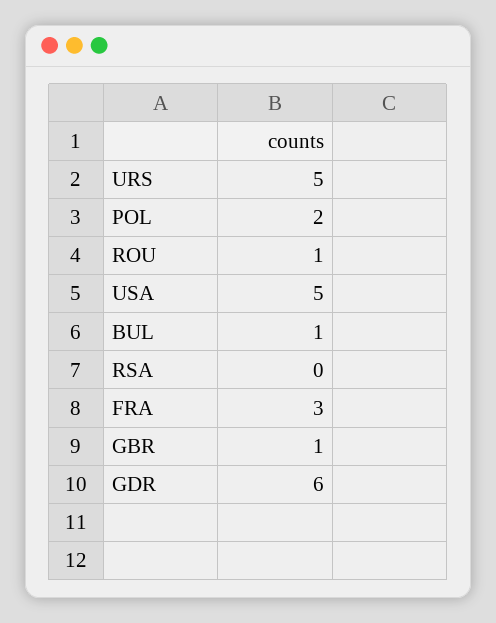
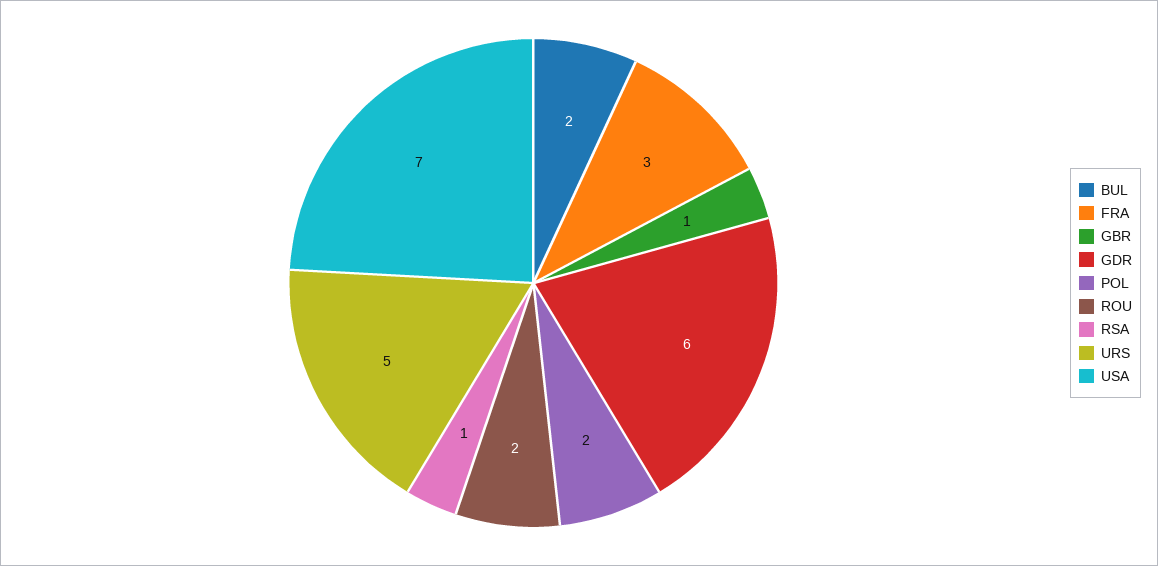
ROU: 1 -> 2
USA: 5 -> 7
BUL: 1 -> 2
RSA: 0 -> 1

